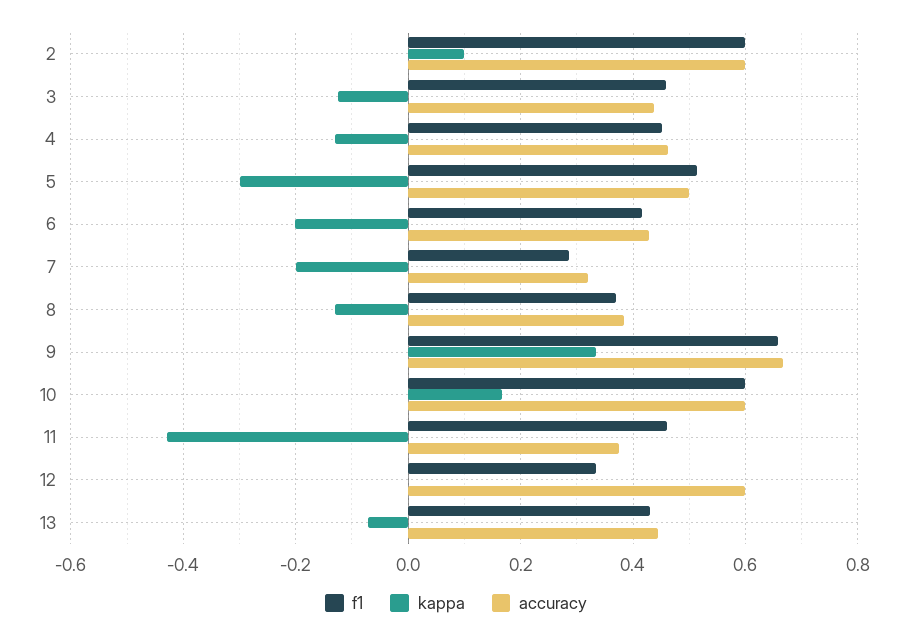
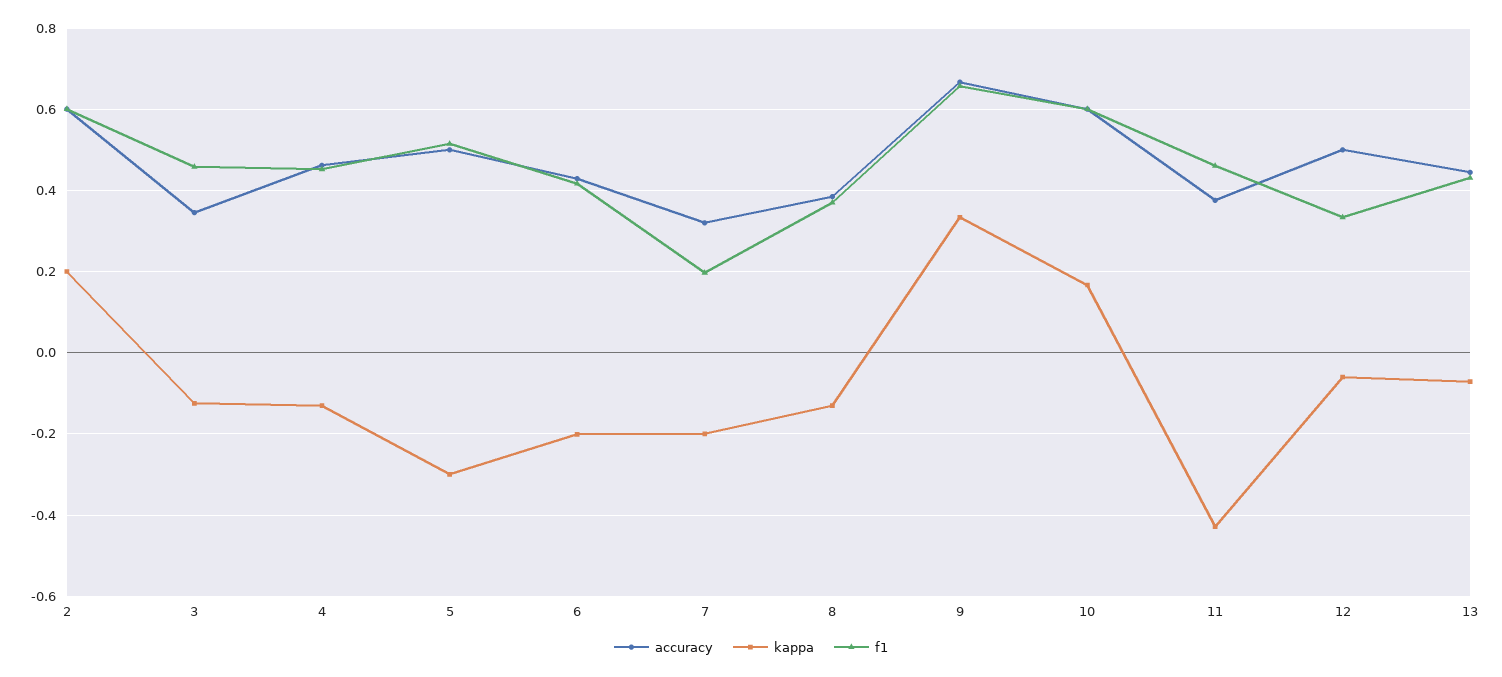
kappa, 2: 0.1 -> 0.2
accuracy, 3: 0.44 -> 0.34
f1, 7: 0.28 -> 0.2
kappa, 12: 0 -> -0.06
accuracy, 12: 0.6 -> 0.5

